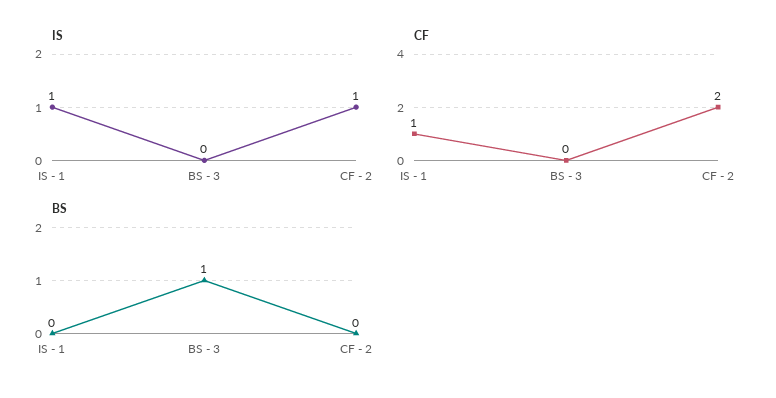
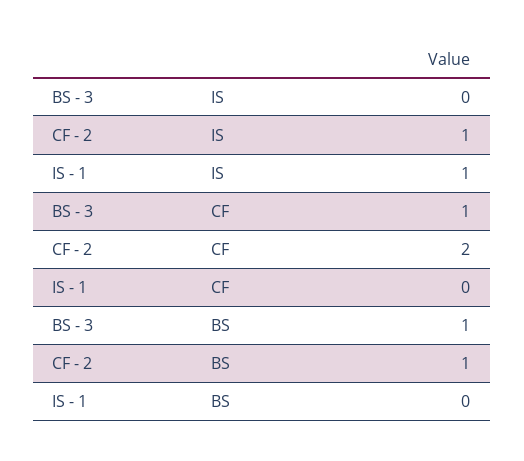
CF, IS - 1: 1 -> 0
CF, BS - 3: 0 -> 1
BS, CF - 2: 0 -> 1

